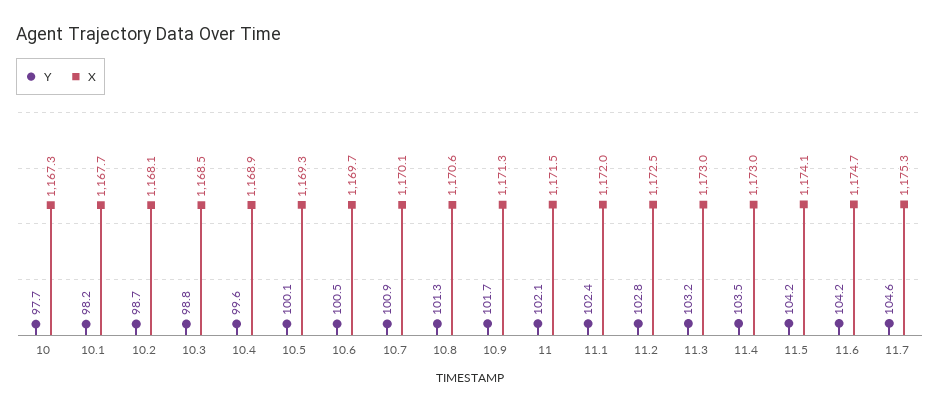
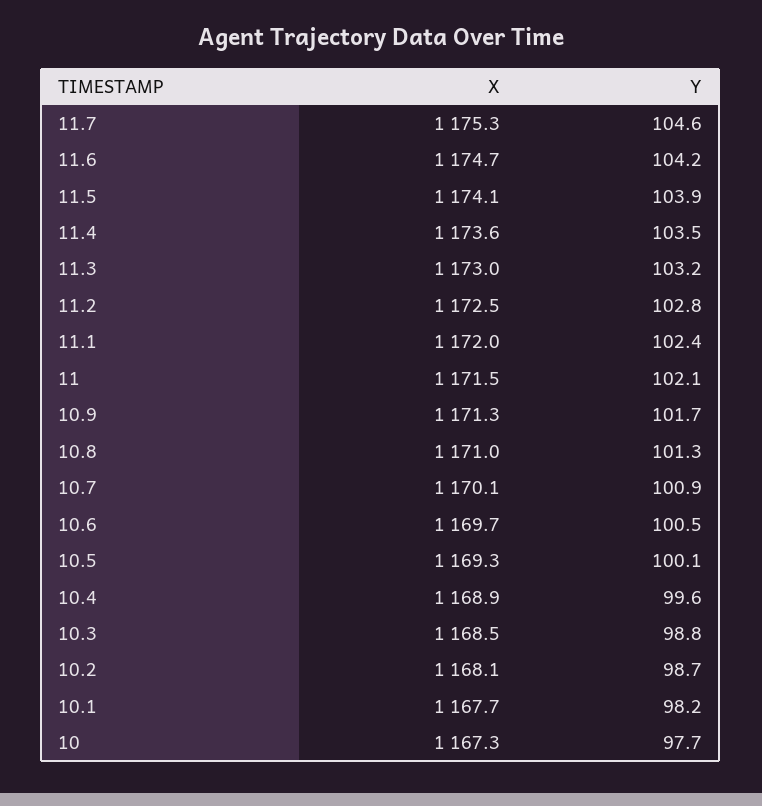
X, 10.8: 1170.6 -> 1171
X, 11.4: 1173 -> 1173.6
Y, 11.5: 104.2 -> 103.9

